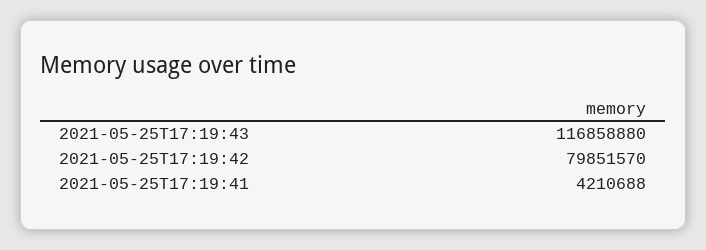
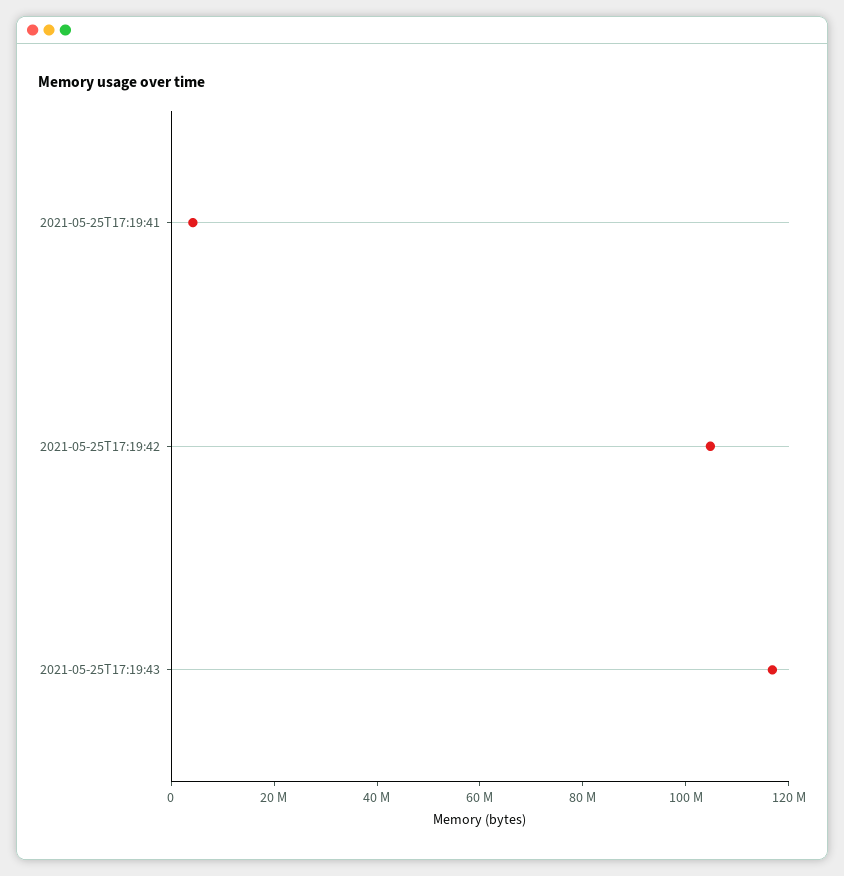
2021-05-25T17:19:42: 79851570 -> 105000000

